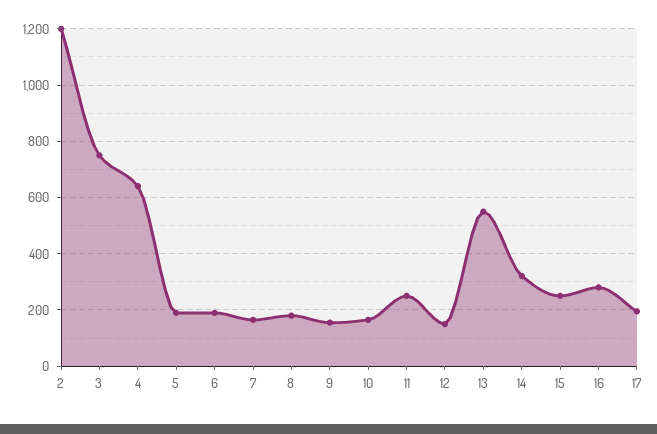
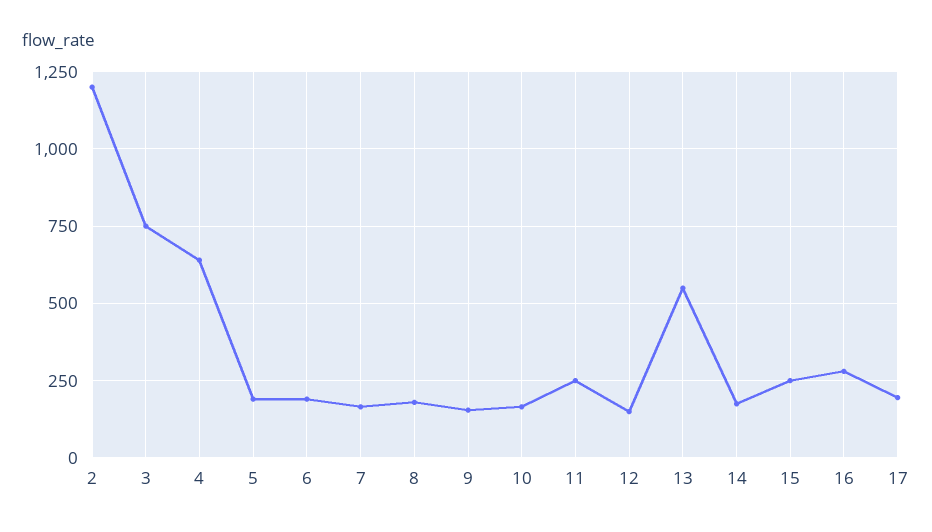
14: 325 -> 175

